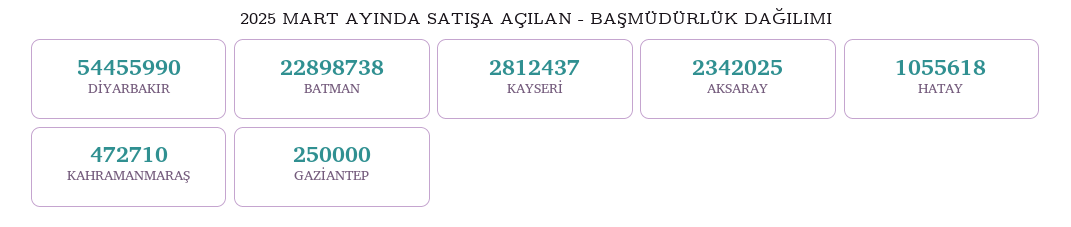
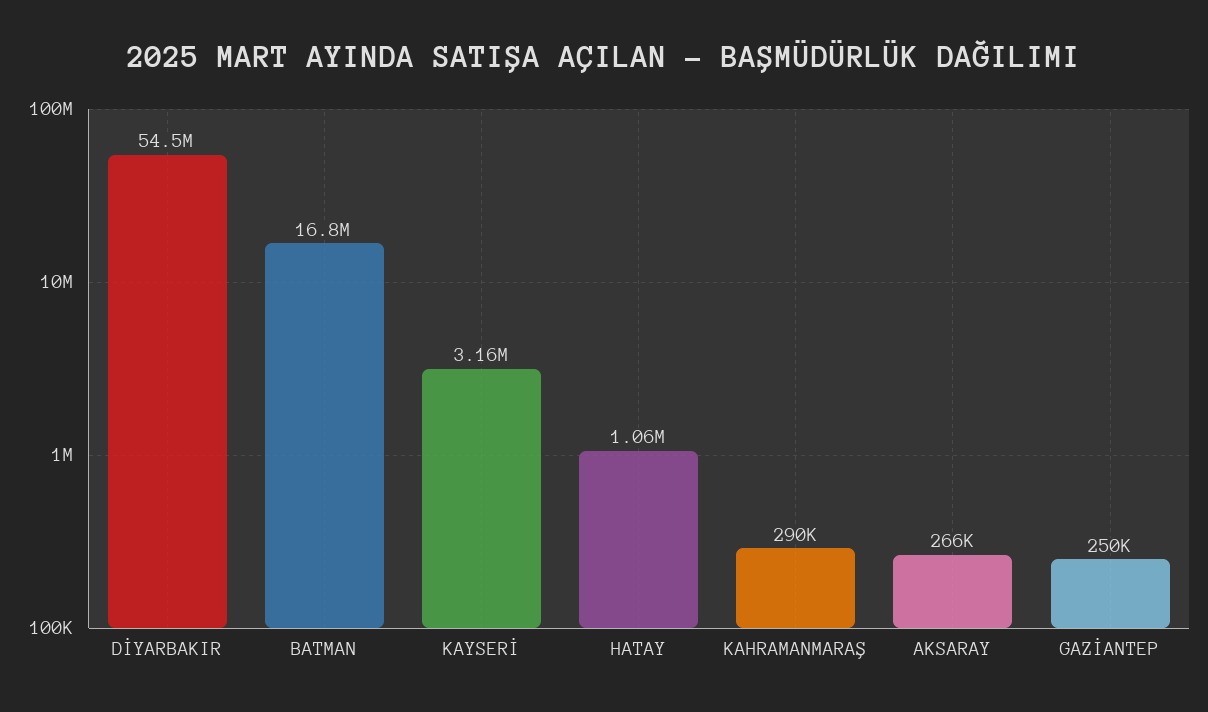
BATMAN: 22898738 -> 16800000
KAYSERİ: 2812437 -> 3160000
AKSARAY: 2342025 -> 266000
KAHRAMANMARAŞ: 472710 -> 290000

